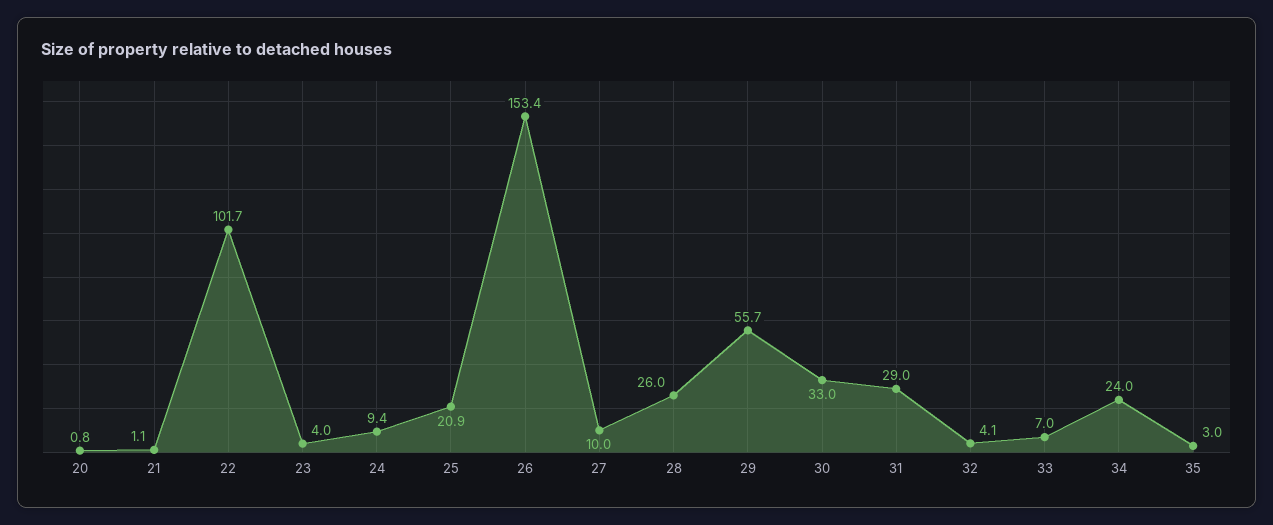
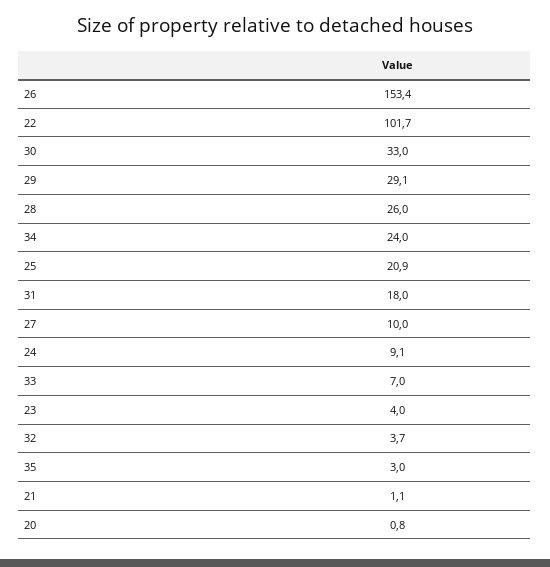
24: 9.4 -> 9.1
29: 55.7 -> 29.1
31: 29 -> 18
32: 4.1 -> 3.7

